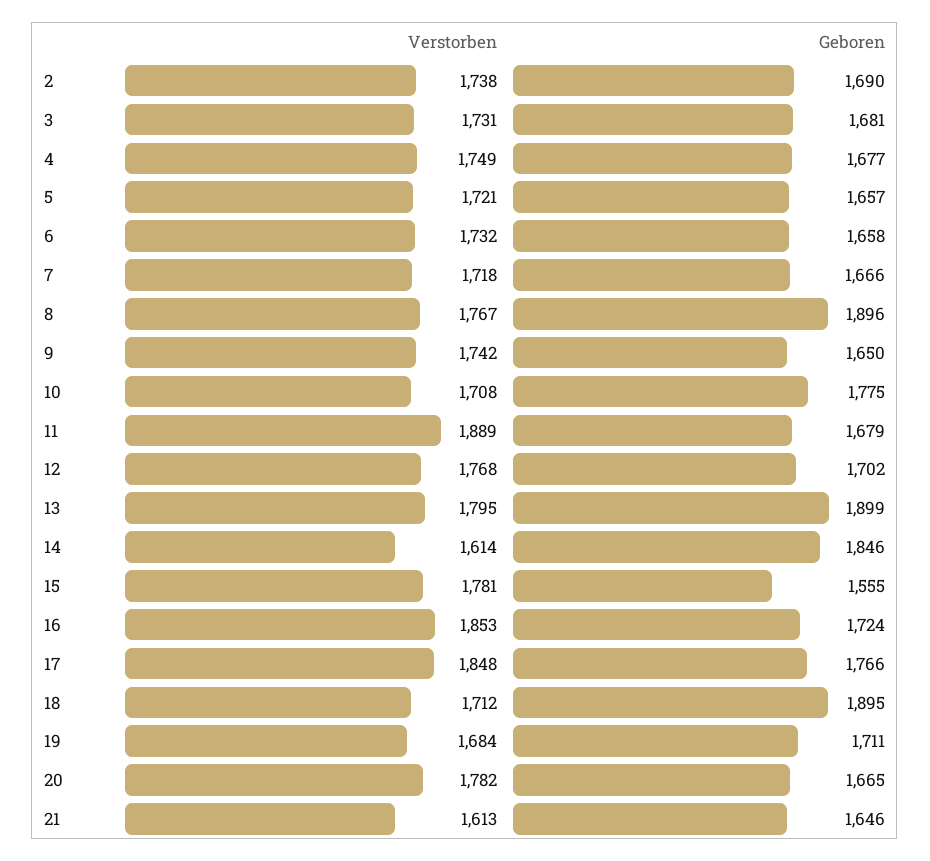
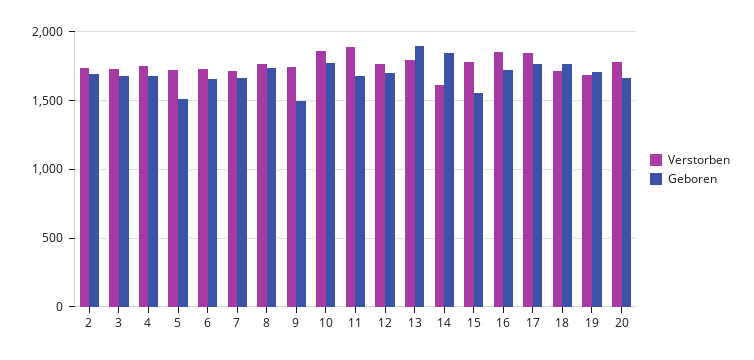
Geboren, 5: 1657 -> 1500
Geboren, 8: 1896 -> 1750
Geboren, 9: 1650 -> 1500
Verstorben, 10: 1708 -> 1850
Geboren, 18: 1895 -> 1750
Verstorben, 21: 1613 -> none
Geboren, 21: 1646 -> none

